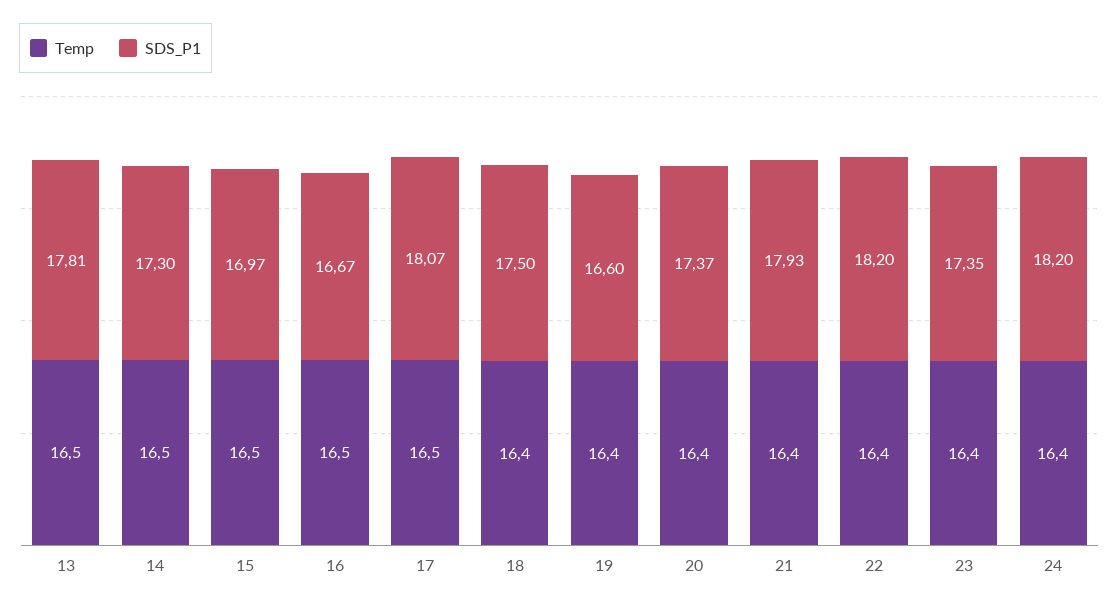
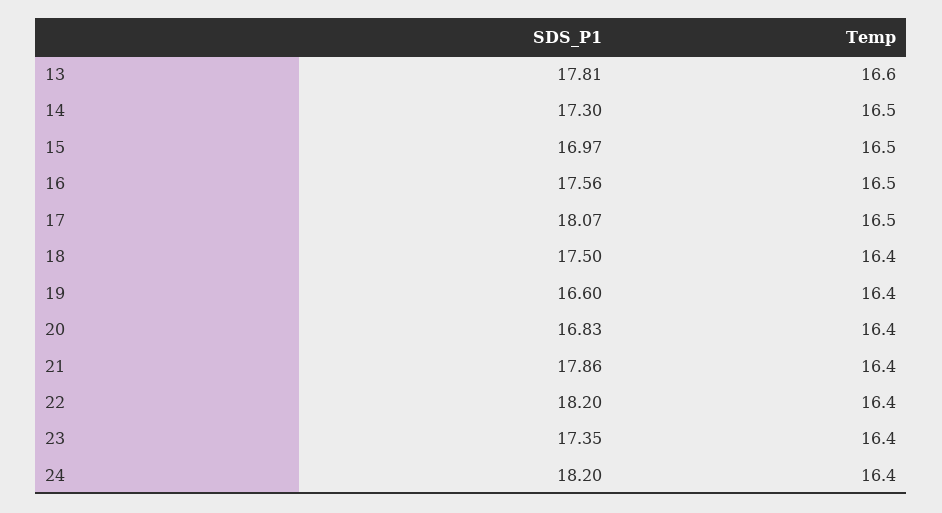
Temp, 13: 16.5 -> 16.6
SDS_P1, 16: 16.67 -> 17.56
SDS_P1, 20: 17.37 -> 16.83
SDS_P1, 21: 17.93 -> 17.86

